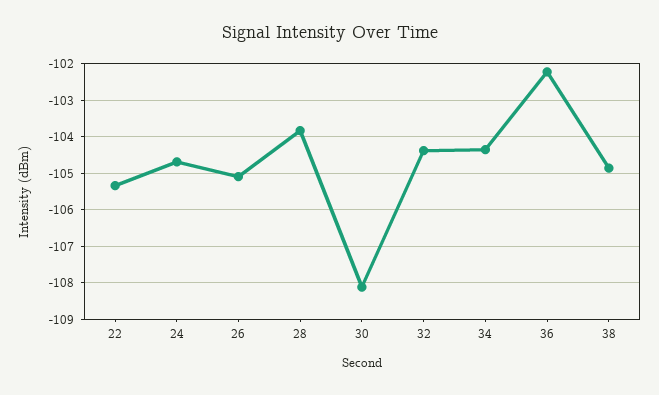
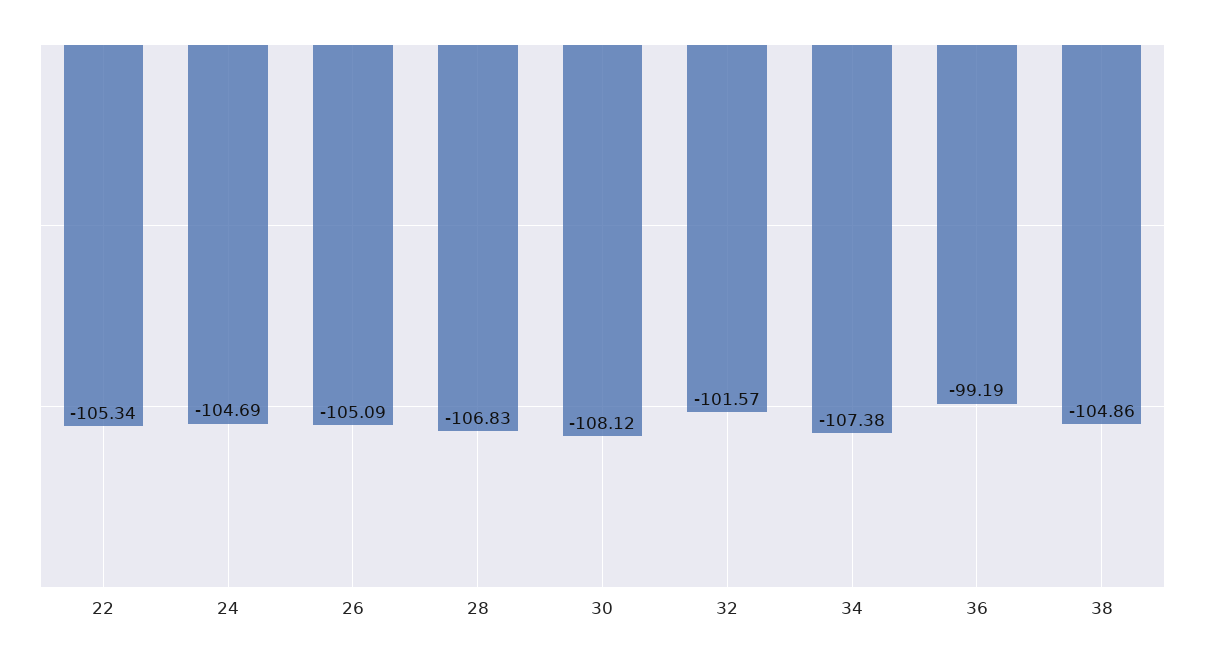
28: -103.8 -> -106.83
32: -104.4 -> -101.57
34: -104.4 -> -107.38
36: -102.2 -> -99.19

